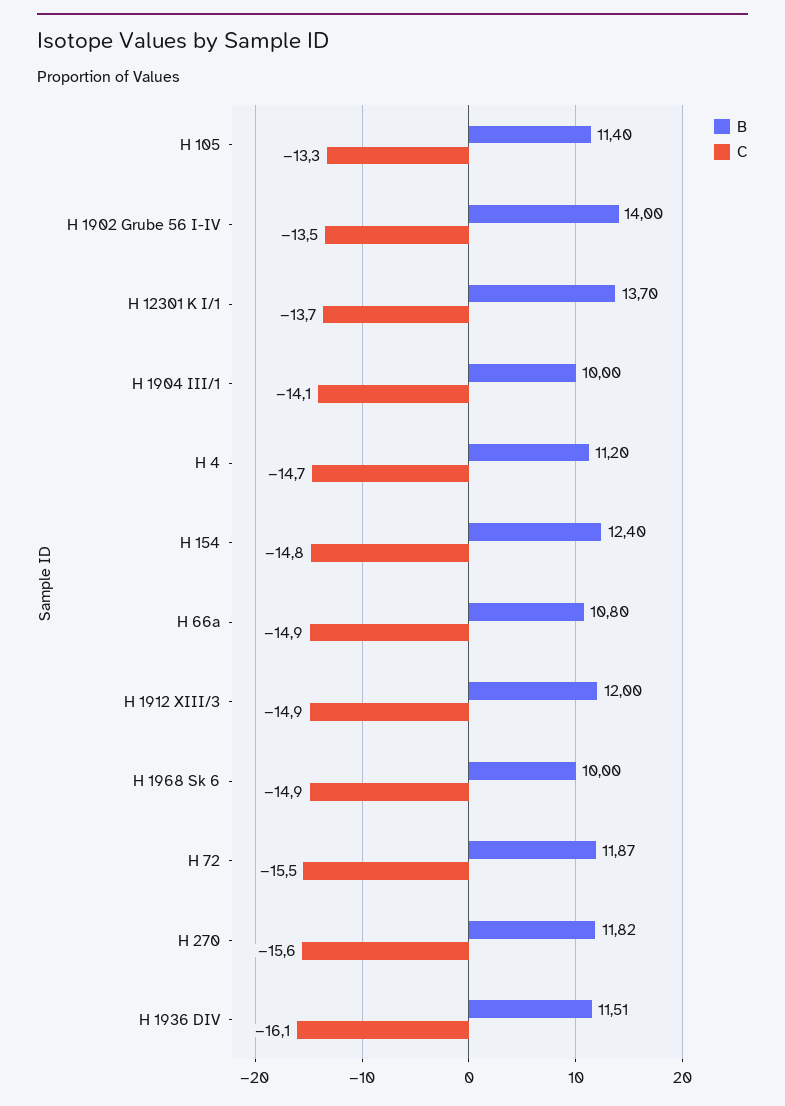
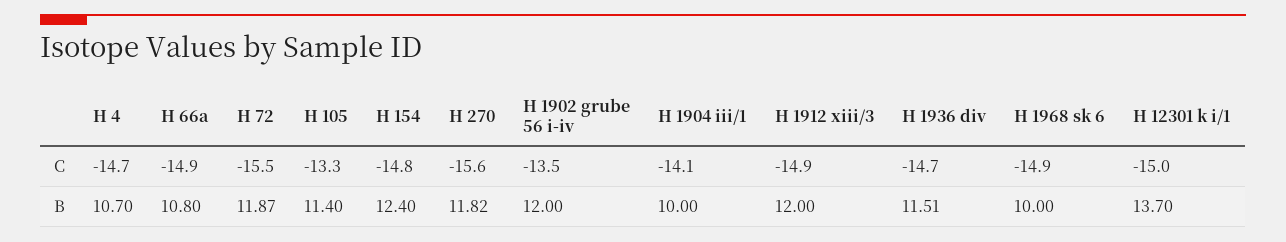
B, H 1902 Grube 56 I-IV: 14 -> 12
C, H 12301 K I/1: -13.7 -> -15
B, H 4: 11.2 -> 10.7
C, H 1936 DIV: -16.1 -> -14.7

